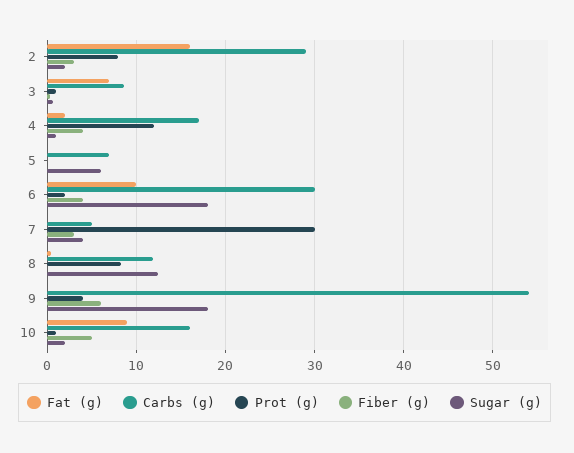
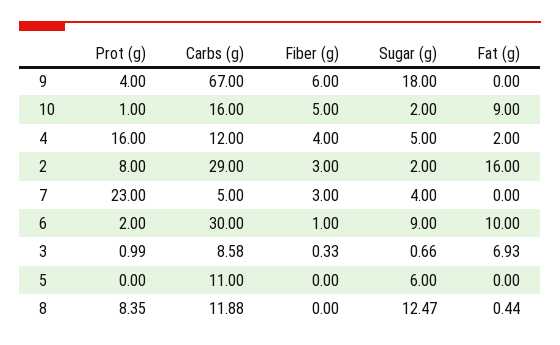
Carbs (g), 4: 17 -> 12
Prot (g), 4: 12 -> 16
Sugar (g), 4: 1 -> 5
Carbs (g), 5: 7 -> 11
Fiber (g), 6: 4 -> 1
Sugar (g), 6: 18 -> 9
Prot (g), 7: 30 -> 23
Carbs (g), 9: 54 -> 67

